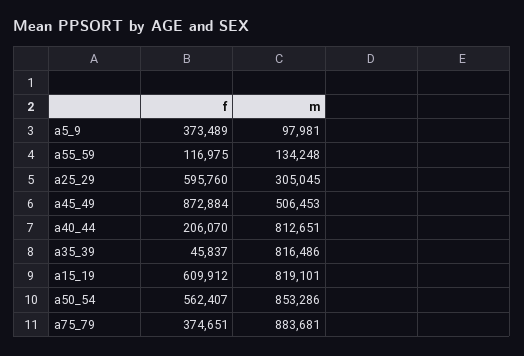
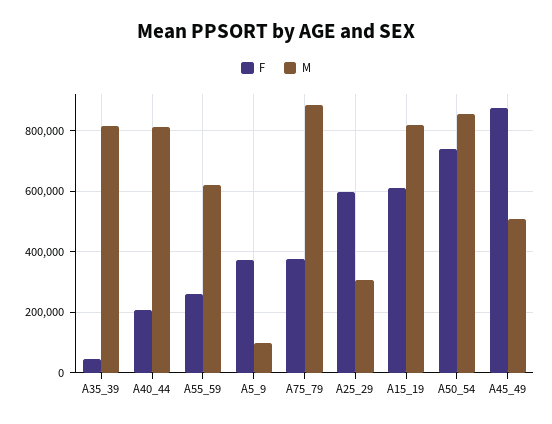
f, a55_59: 116975 -> 260000
m, a55_59: 134248 -> 620000
f, a50_54: 562407 -> 740000

